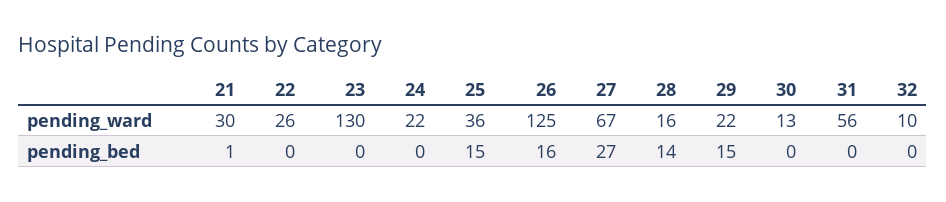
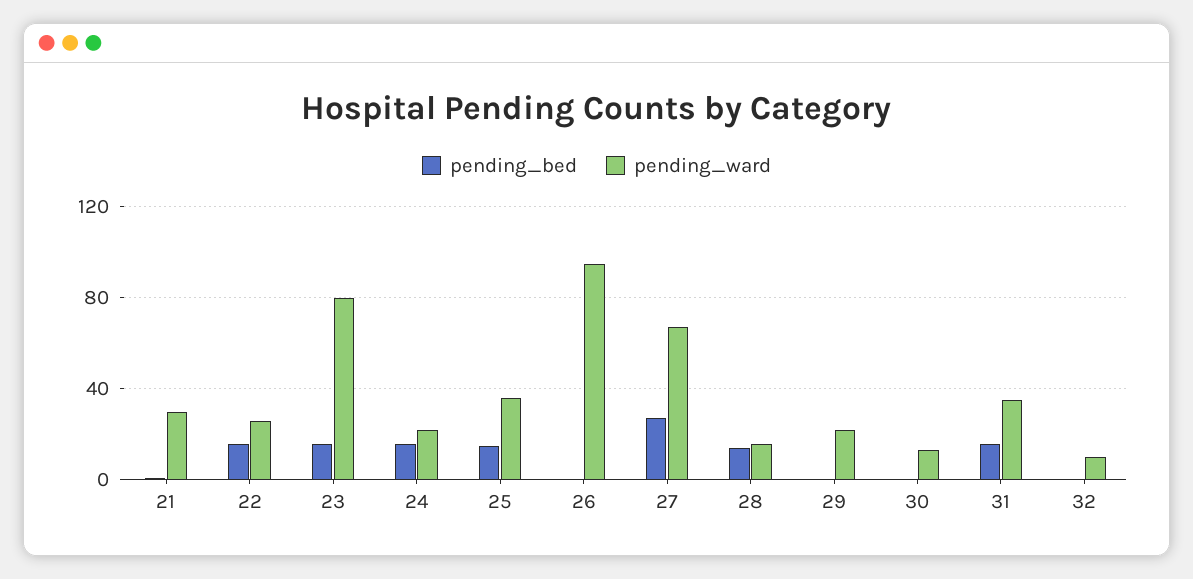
pending_ward, 23: 130 -> 80
pending_ward, 26: 125 -> 95
pending_ward, 31: 56 -> 35
pending_bed, 22: 0 -> 15
pending_bed, 23: 0 -> 15
pending_bed, 24: 0 -> 15
pending_bed, 26: 16 -> 0
pending_bed, 29: 15 -> 0
pending_bed, 31: 0 -> 15

